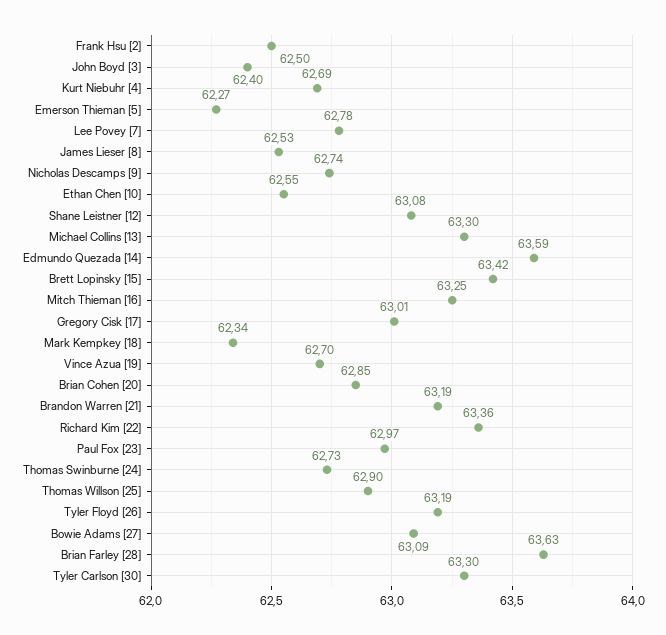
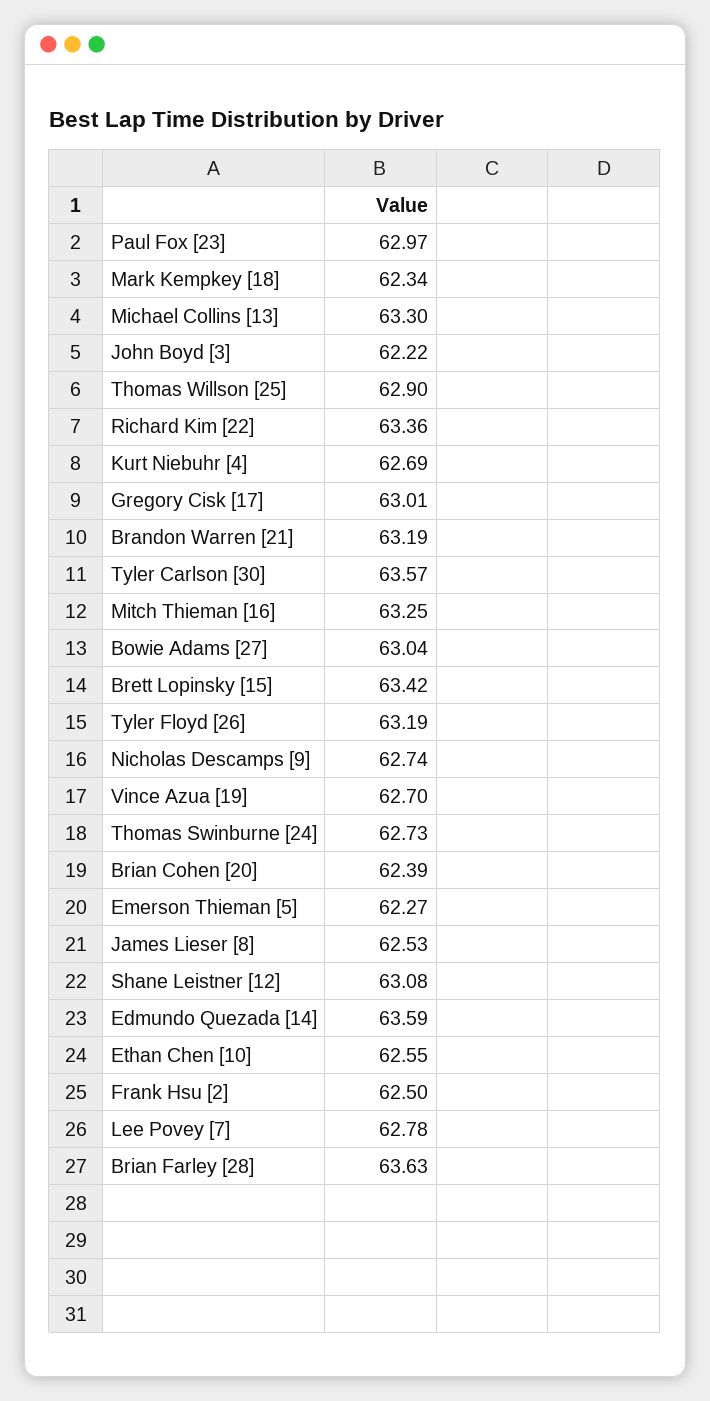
John Boyd [3]: 62.4 -> 62.22
Brian Cohen [20]: 62.85 -> 62.39
Bowie Adams [27]: 63.09 -> 63.04
Tyler Carlson [30]: 63.3 -> 63.57

